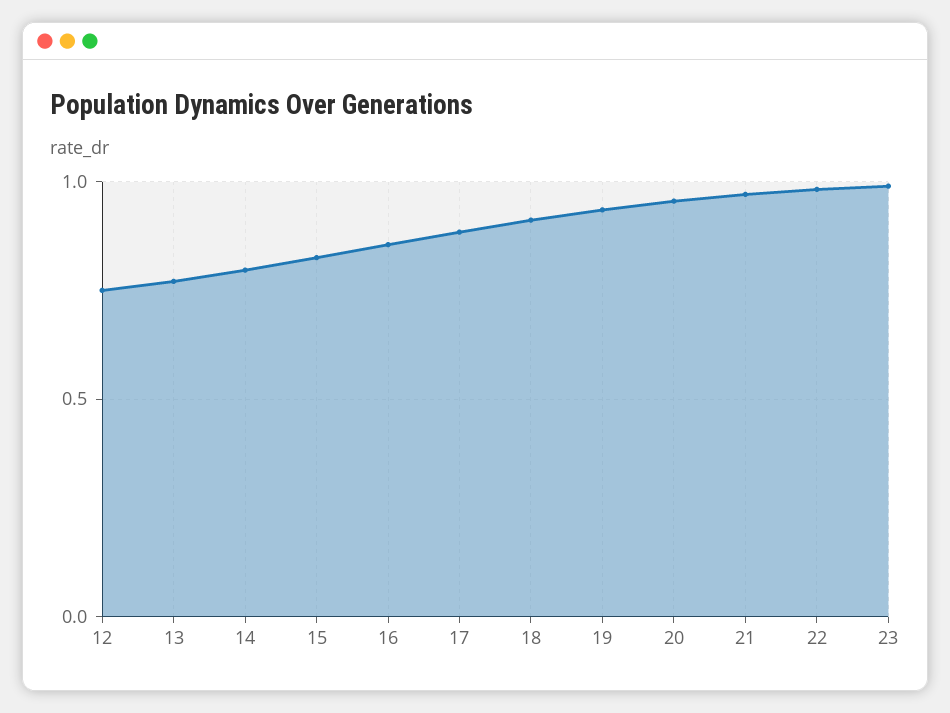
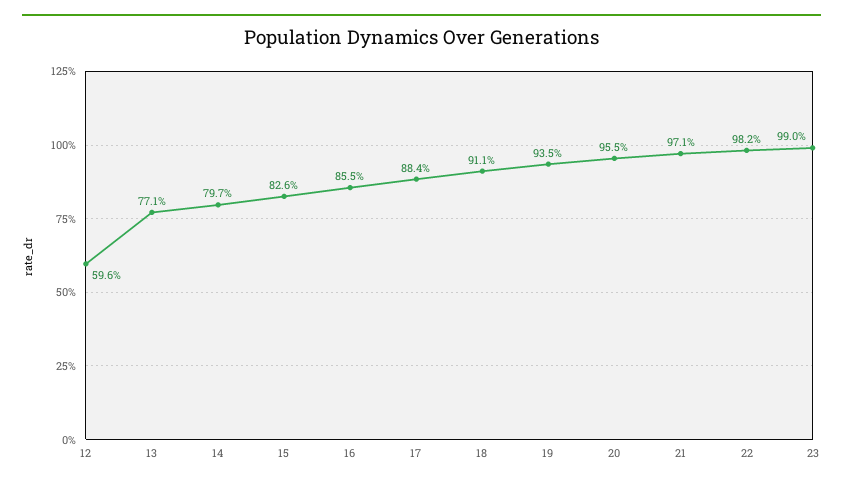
12: 0.75 -> 0.596

